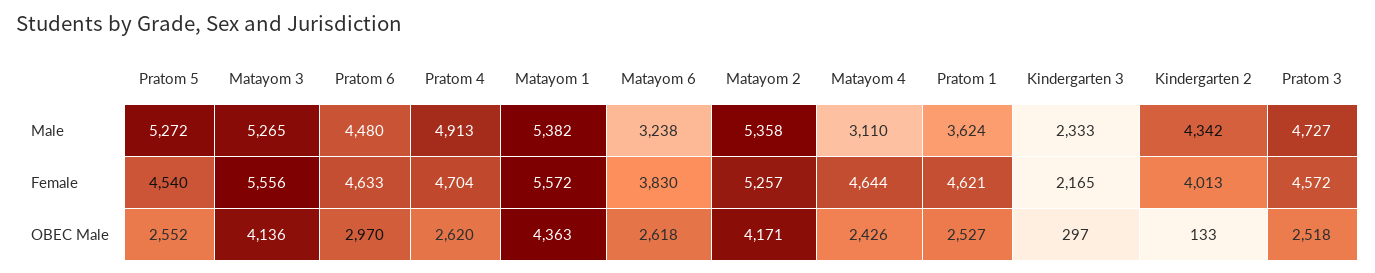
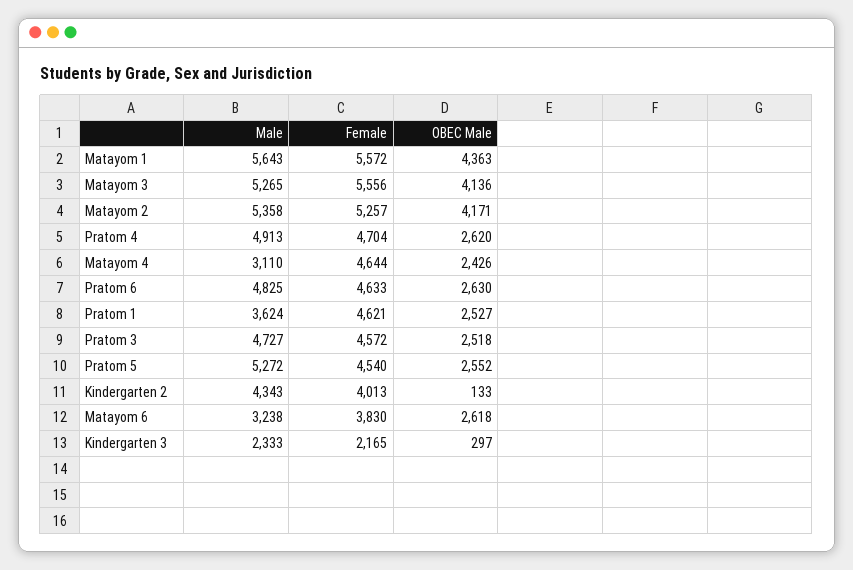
Pratom 6, Male: 4480 -> 4825
Matayom 1, Male: 5382 -> 5643
Kindergarten 2, Male: 4342 -> 4343
Pratom 6, OBEC Male: 2970 -> 2630

